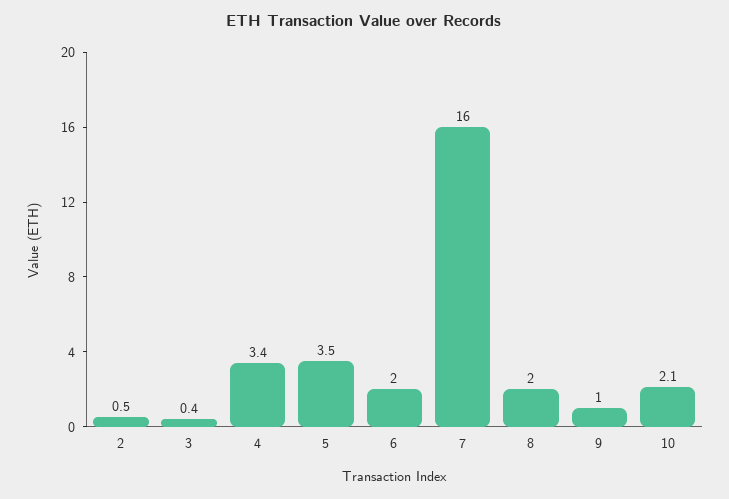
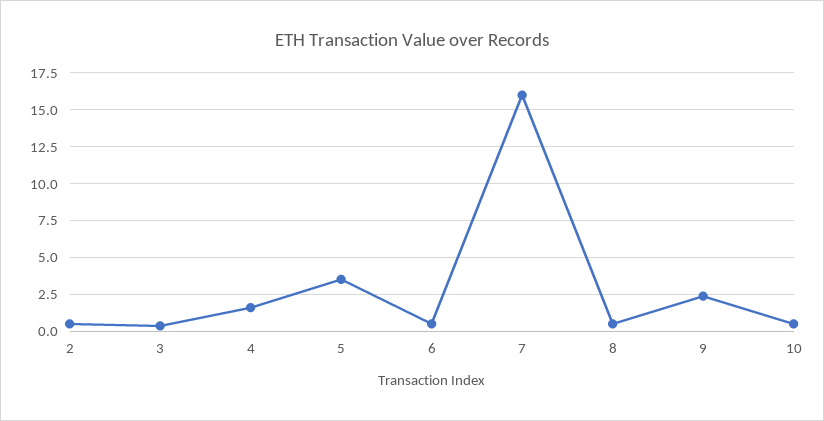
4: 3.4 -> 1.5
6: 2 -> 0.5
8: 2 -> 0.5
9: 1 -> 2.5
10: 2.1 -> 0.5

